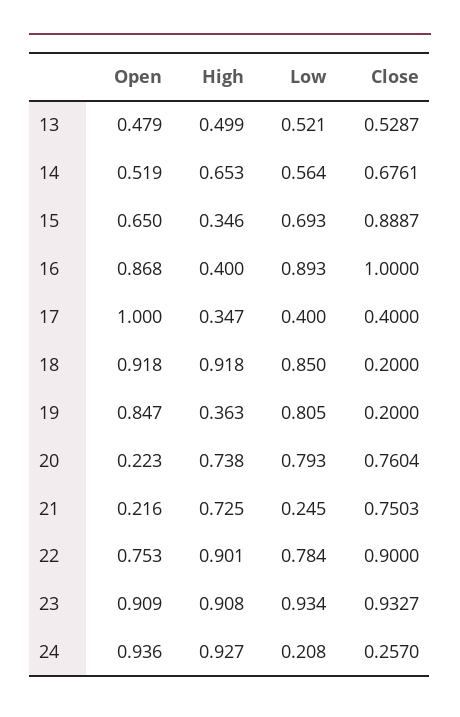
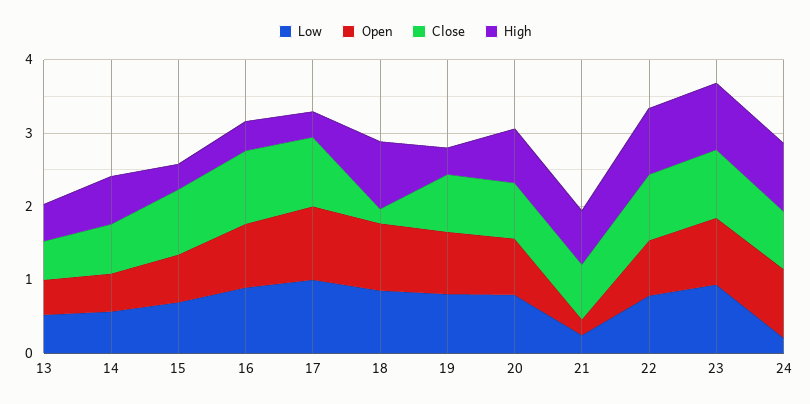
Low, 17: 0.4 -> 1
Close, 17: 0.4 -> 1
Close, 19: 0.2 -> 0.8
Open, 20: 0.223 -> 0.8
Close, 24: 0.257 -> 0.8

